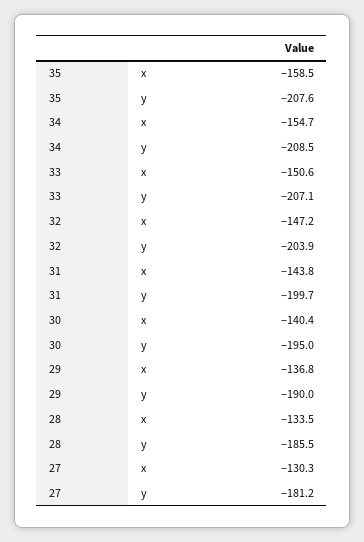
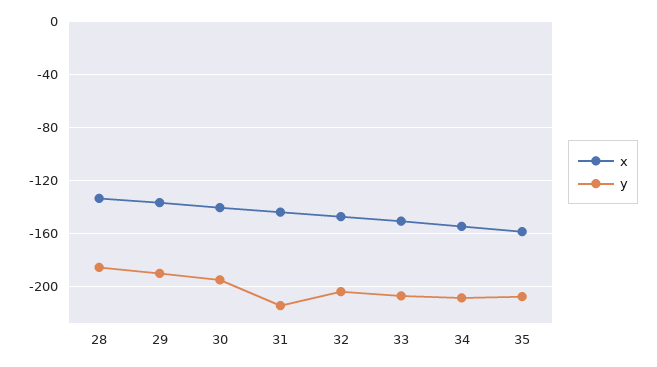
y, 31: -199.7 -> -215
x, 27: -130.3 -> none
y, 27: -181.2 -> none

